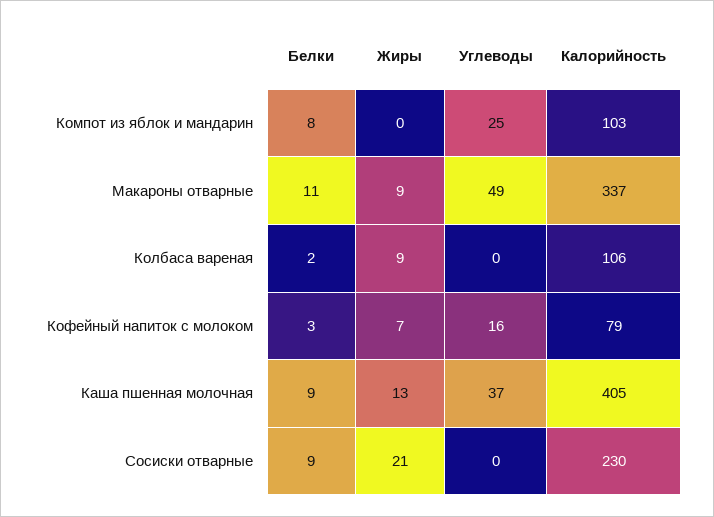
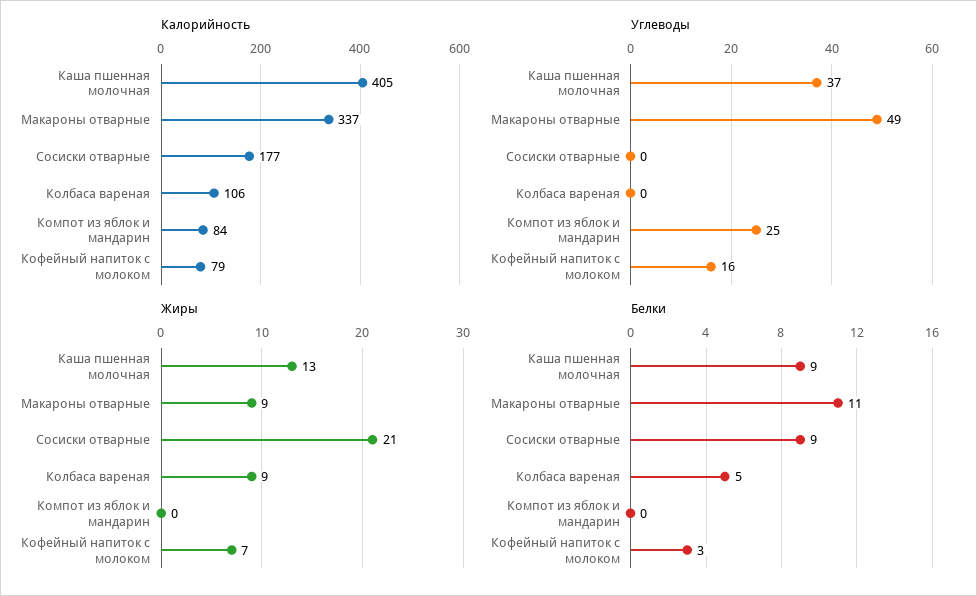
Белки, Компот из яблок и мандарин: 8 -> 0
Калорийность, Компот из яблок и мандарин: 103 -> 84
Белки, Колбаса вареная: 2 -> 5
Калорийность, Сосиски отварные: 230 -> 177

